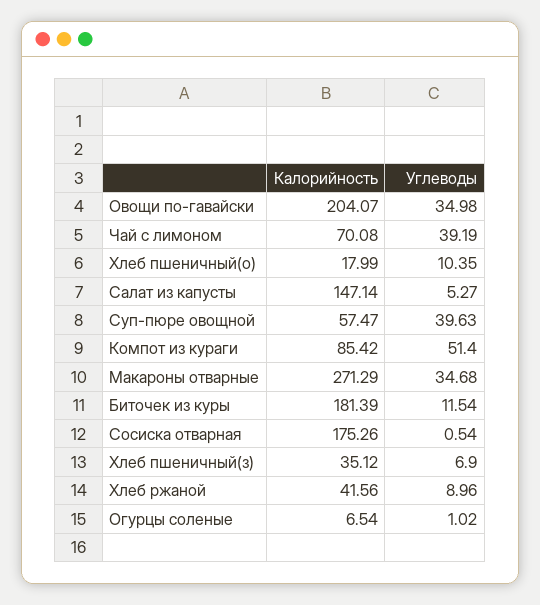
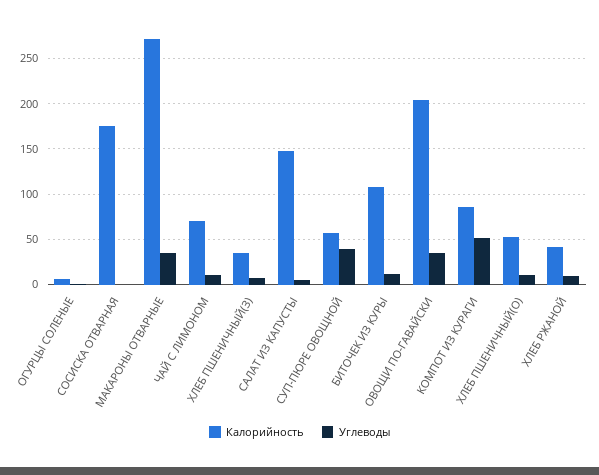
Углеводы, Чай с лимоном: 39.19 -> 10
Калорийность, Хлеб пшеничный(о): 17.99 -> 50
Калорийность, Биточек из куры: 181.39 -> 110

